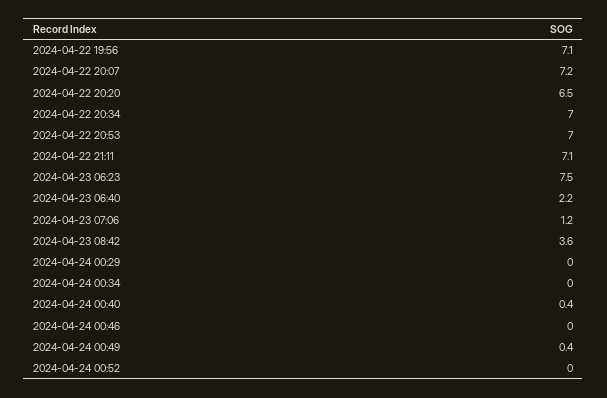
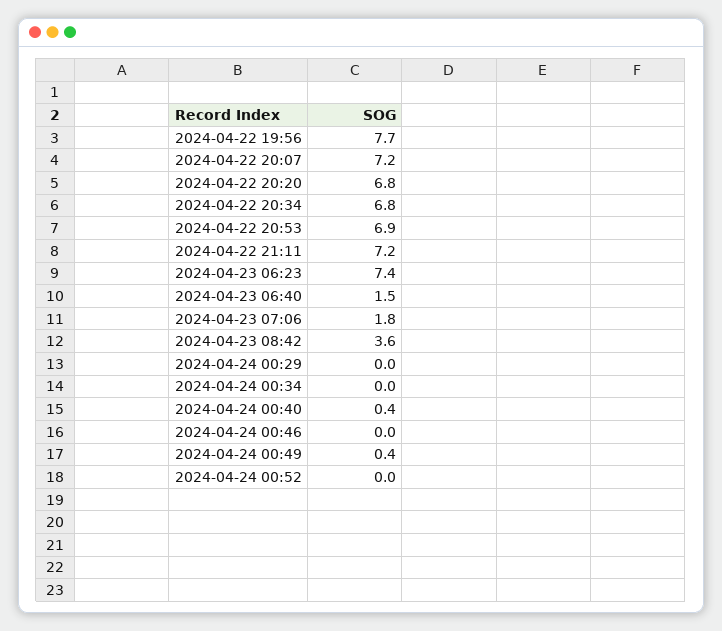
2024-04-22 19:56: 7.1 -> 7.7
2024-04-22 20:20: 6.5 -> 6.8
2024-04-22 20:34: 7 -> 6.8
2024-04-22 20:53: 7 -> 6.9
2024-04-22 21:11: 7.1 -> 7.2
2024-04-23 06:23: 7.5 -> 7.4
2024-04-23 06:40: 2.2 -> 1.5
2024-04-23 07:06: 1.2 -> 1.8

